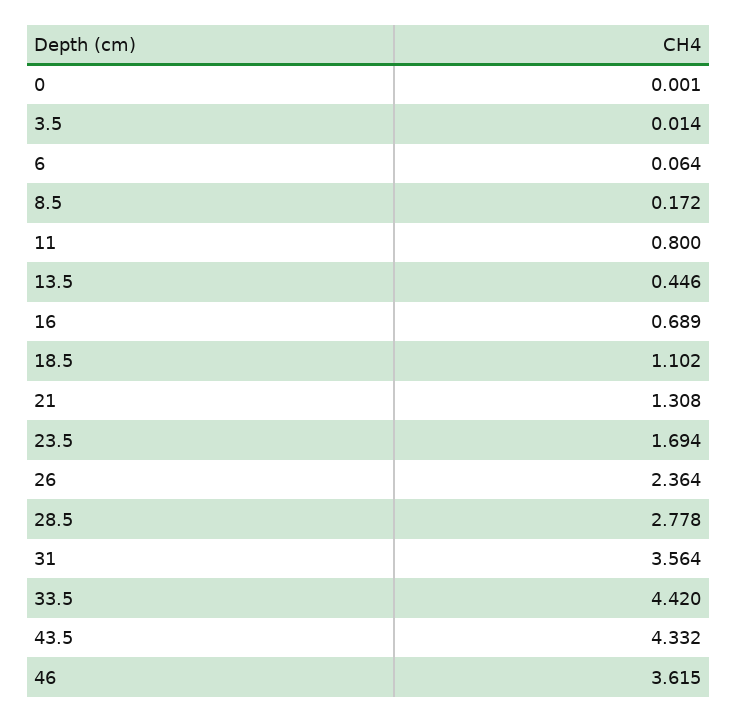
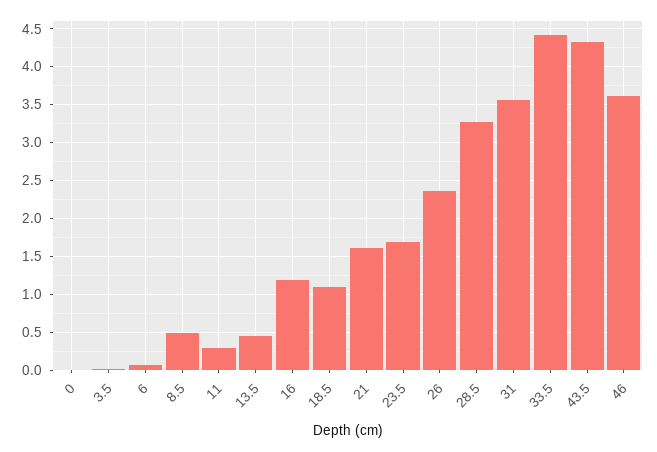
8.5: 0.172 -> 0.5
11: 0.8 -> 0.3
16: 0.689 -> 1.2
21: 1.308 -> 1.6
28.5: 2.778 -> 3.3

